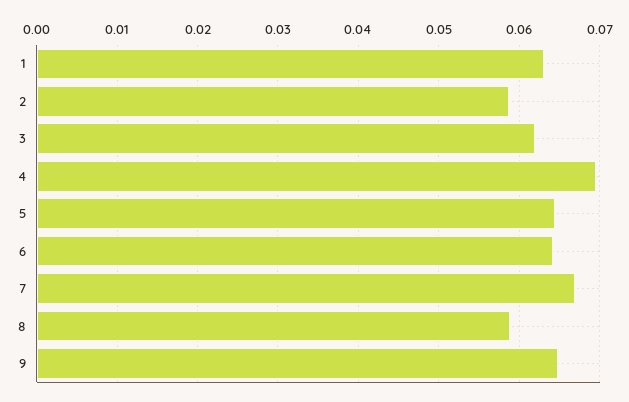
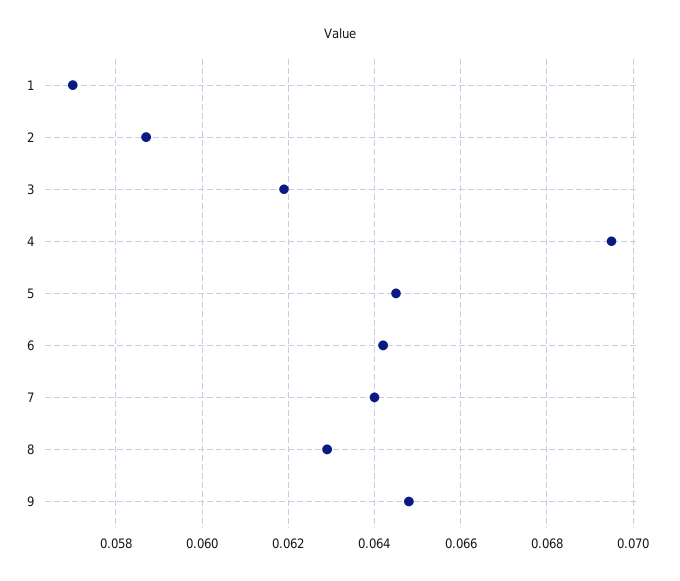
1: 0.063 -> 0.057
7: 0.067 -> 0.064
8: 0.059 -> 0.063

